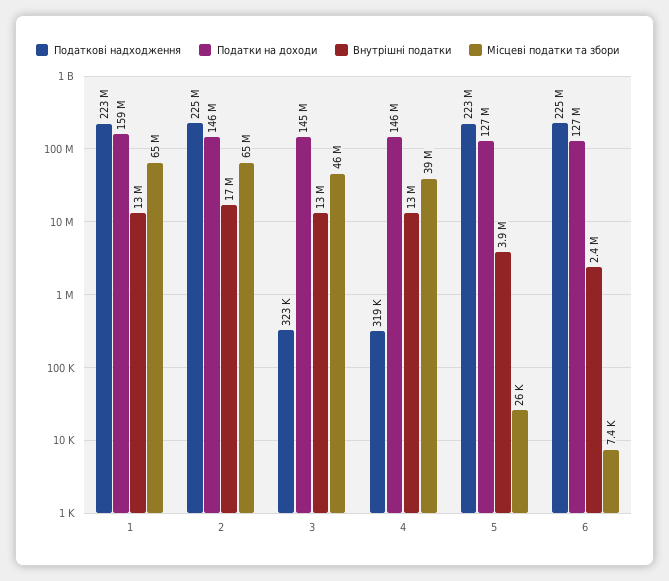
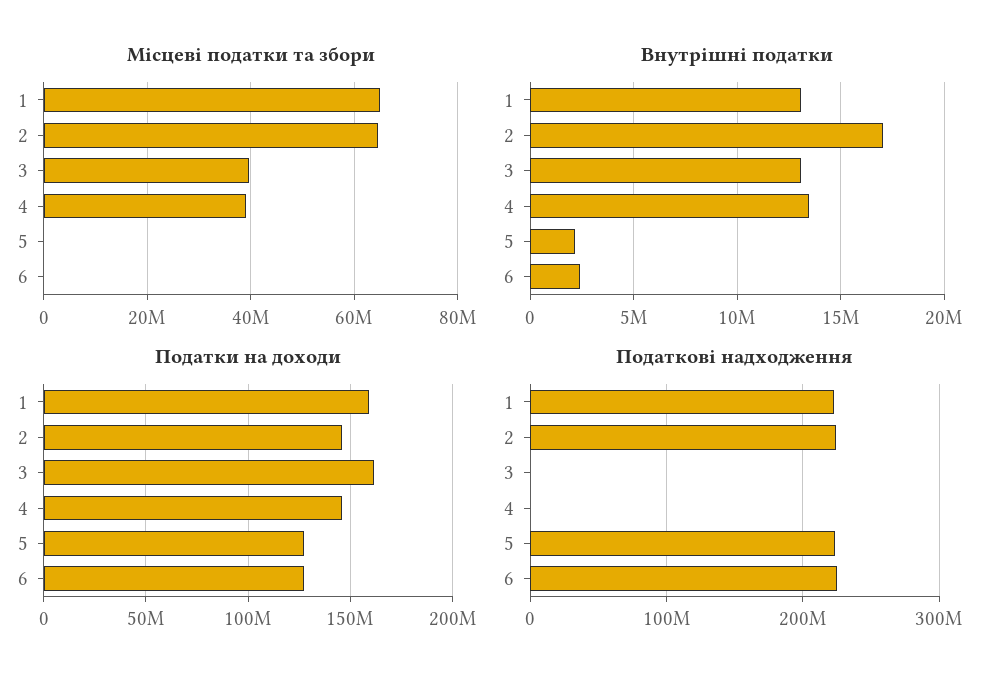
Податки на доходи, 3: 145000000 -> 160000000
Місцеві податки та збори, 3: 46000000 -> 40000000
Внутрішні податки, 5: 3900000 -> 2000000

